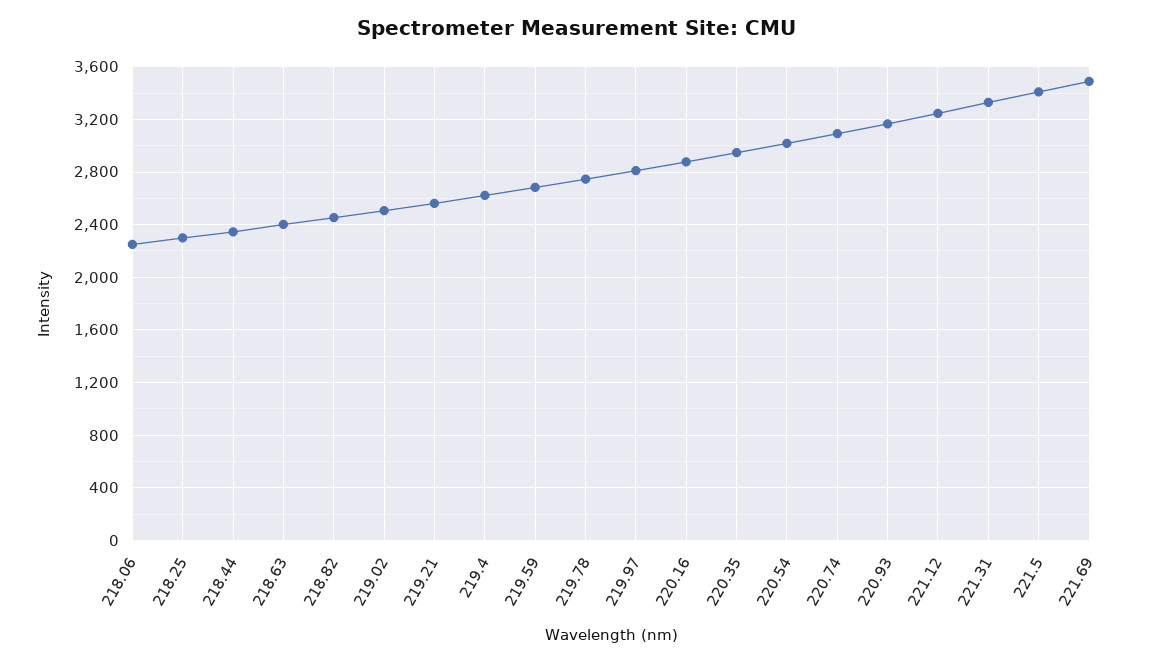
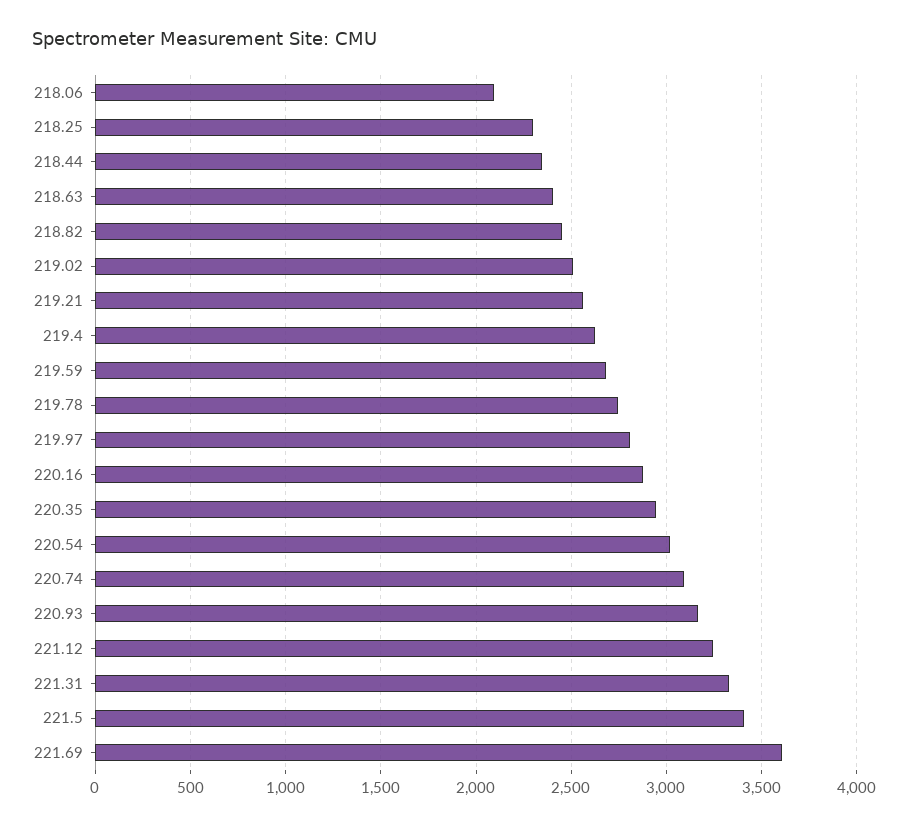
218.06: 2250 -> 2100
221.69: 3500 -> 3600

